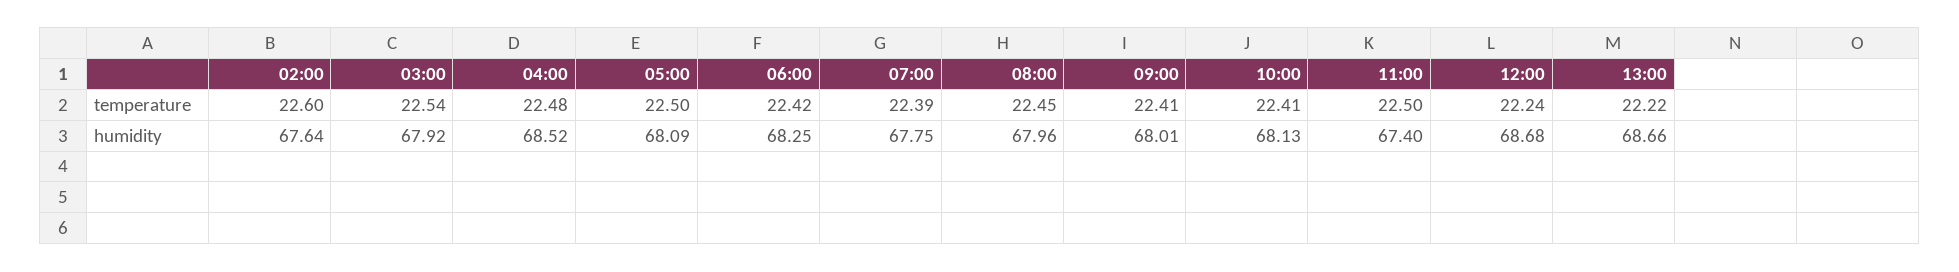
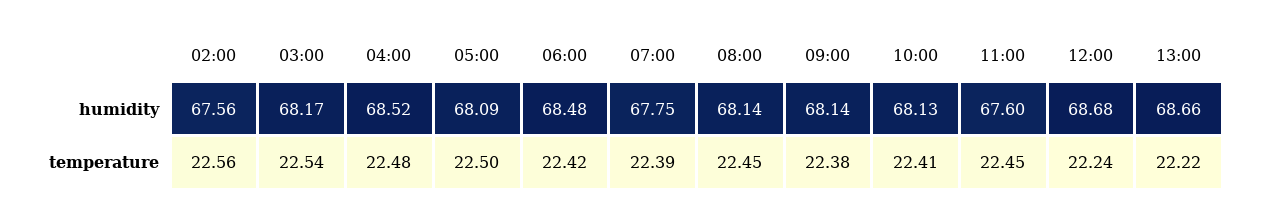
02:00, temperature: 22.6 -> 22.56
09:00, temperature: 22.41 -> 22.38
11:00, temperature: 22.5 -> 22.45
02:00, humidity: 67.64 -> 67.56
03:00, humidity: 67.92 -> 68.17
06:00, humidity: 68.25 -> 68.48
08:00, humidity: 67.96 -> 68.14
09:00, humidity: 68.01 -> 68.14
11:00, humidity: 67.4 -> 67.6

